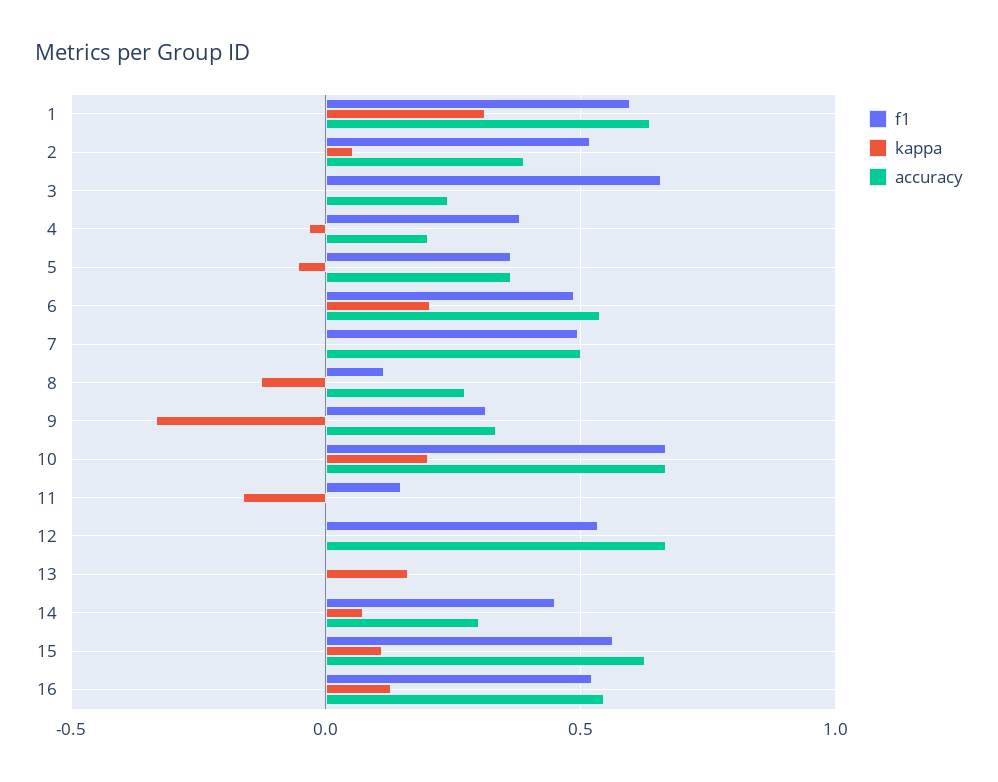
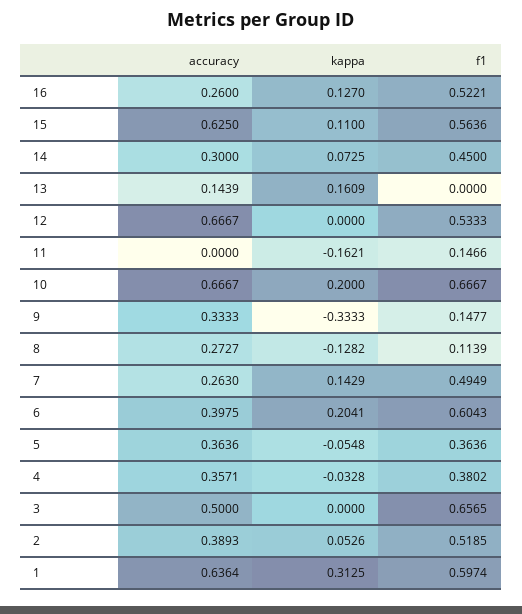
accuracy, 3: 0.25 -> 0.5
accuracy, 4: 0.2 -> 0.3571
f1, 6: 0.5 -> 0.6043
accuracy, 6: 0.55 -> 0.3975
kappa, 7: 0 -> 0.1429
accuracy, 7: 0.5 -> 0.263
f1, 9: 0.3 -> 0.1477
accuracy, 13: 0 -> 0.1439
accuracy, 16: 0.55 -> 0.26

